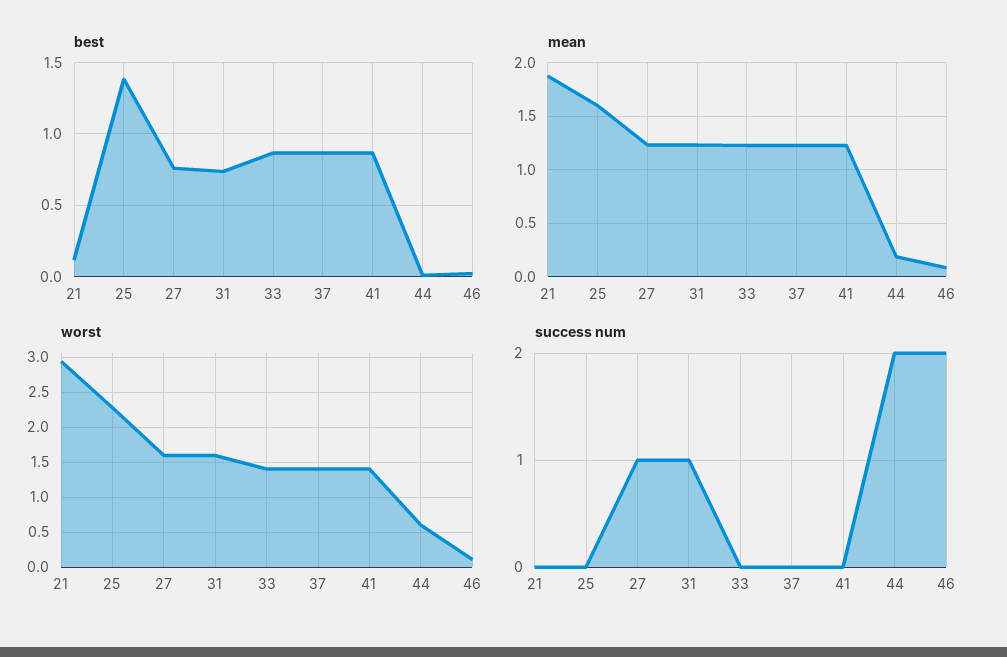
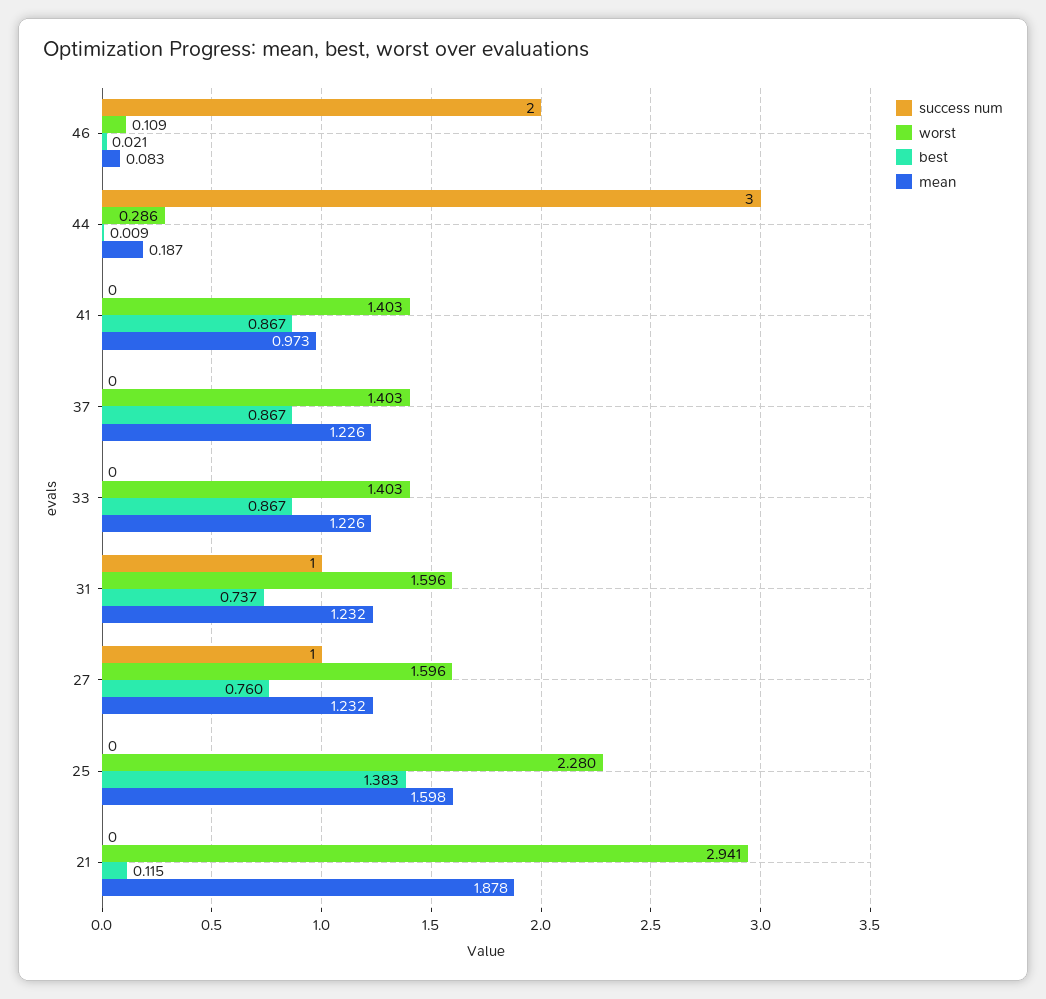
mean, 41: 1.2 -> 0.973
worst, 44: 0.6 -> 0.286
success num, 44: 2 -> 3

